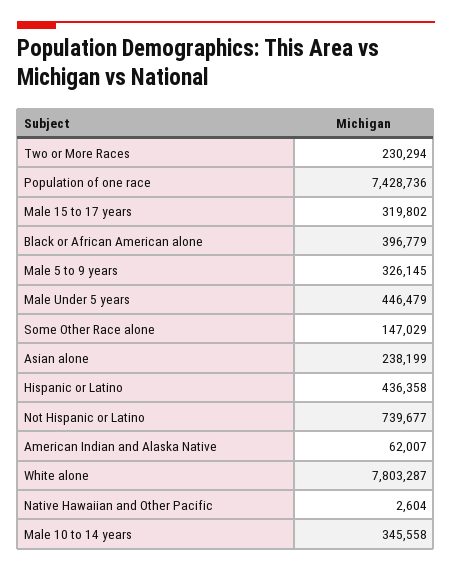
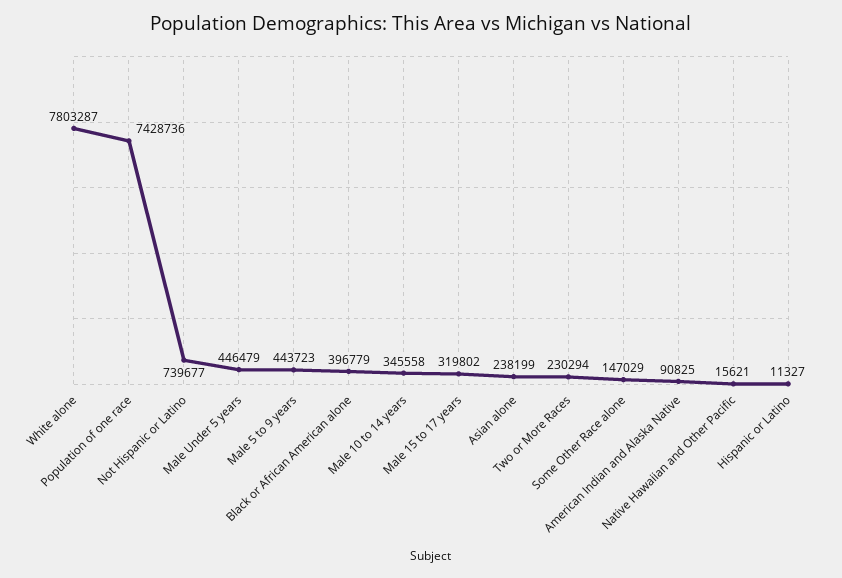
Male 5 to 9 years: 326145 -> 443723
Hispanic or Latino: 436358 -> 11327
American Indian and Alaska Native: 62007 -> 90825
Native Hawaiian and Other Pacific: 2604 -> 15621

